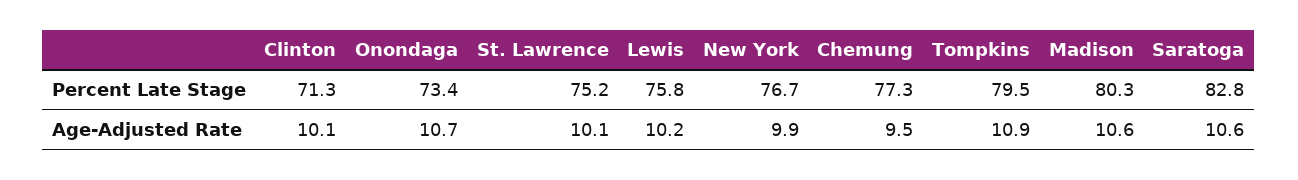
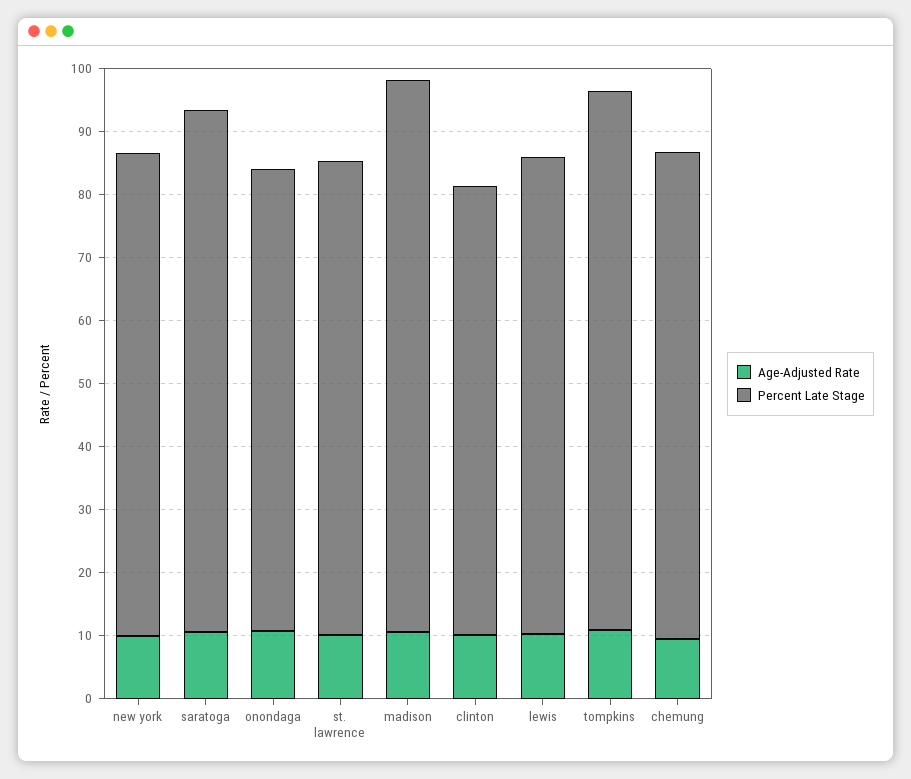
Percent Late Stage, Tompkins: 79.5 -> 86
Percent Late Stage, Madison: 80.3 -> 88

